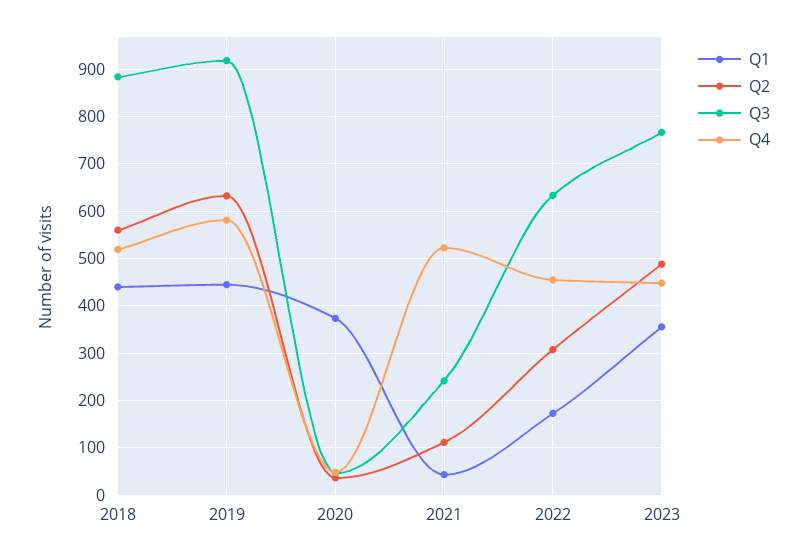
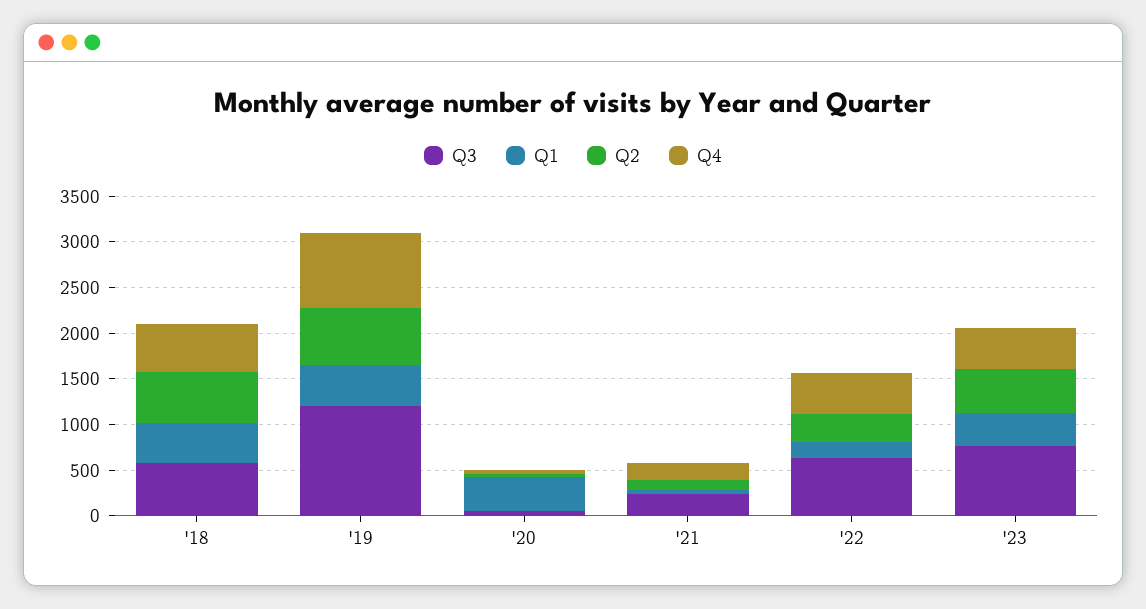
Q3, 2018: 880 -> 600
Q3, 2019: 920 -> 1200
Q4, 2019: 580 -> 800
Q4, 2021: 520 -> 200

